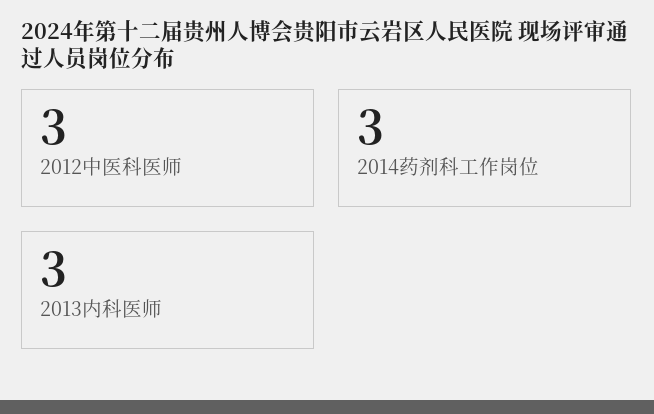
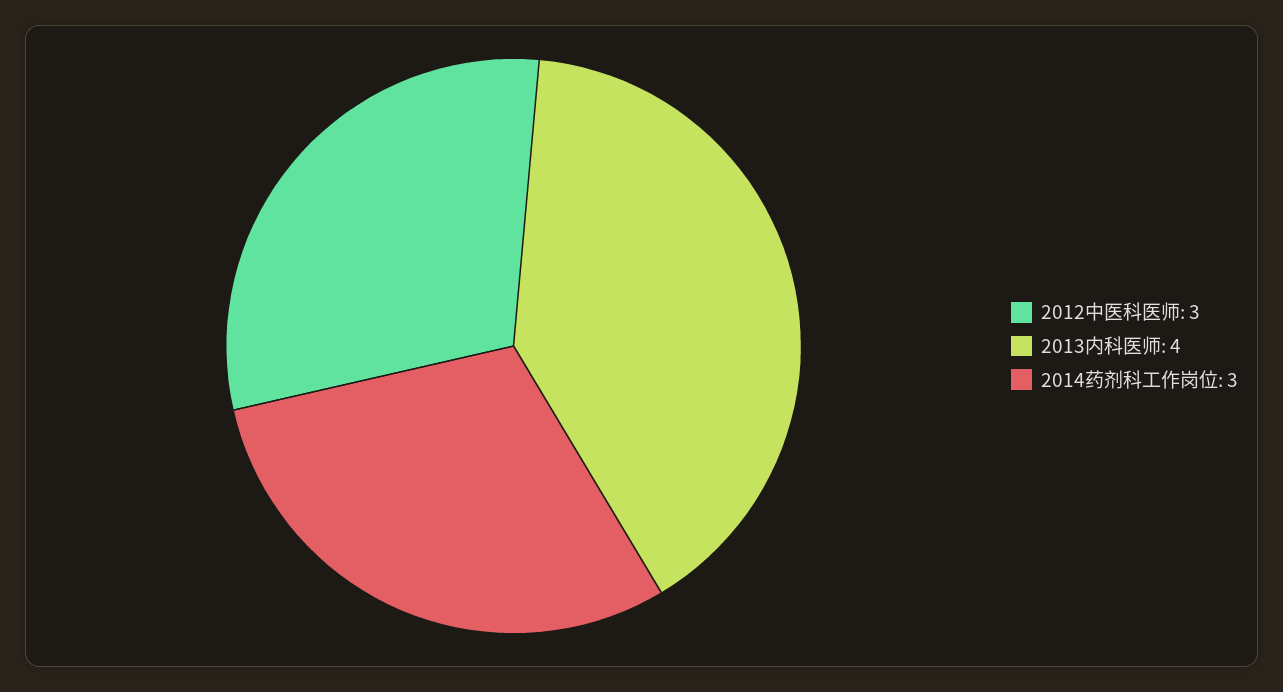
2013内科医师: 3 -> 4

